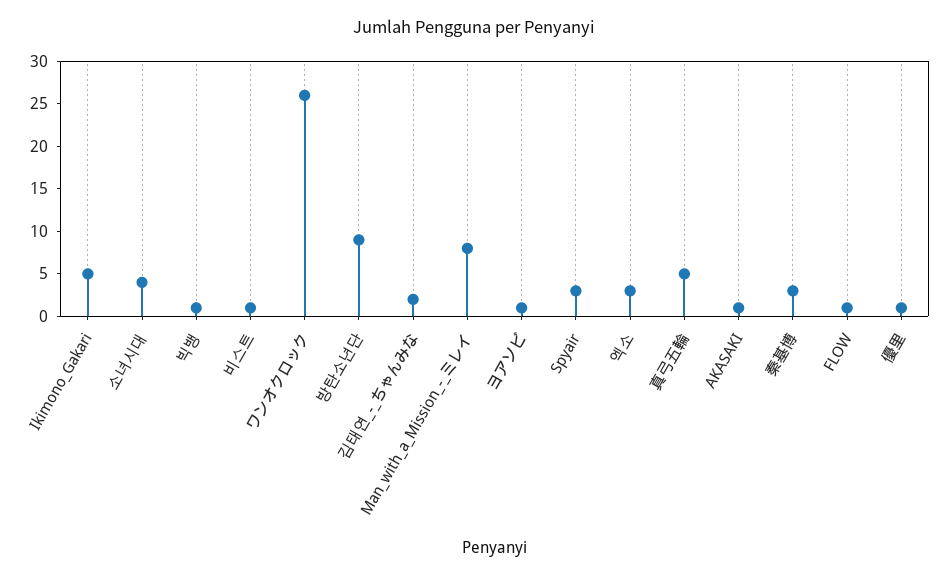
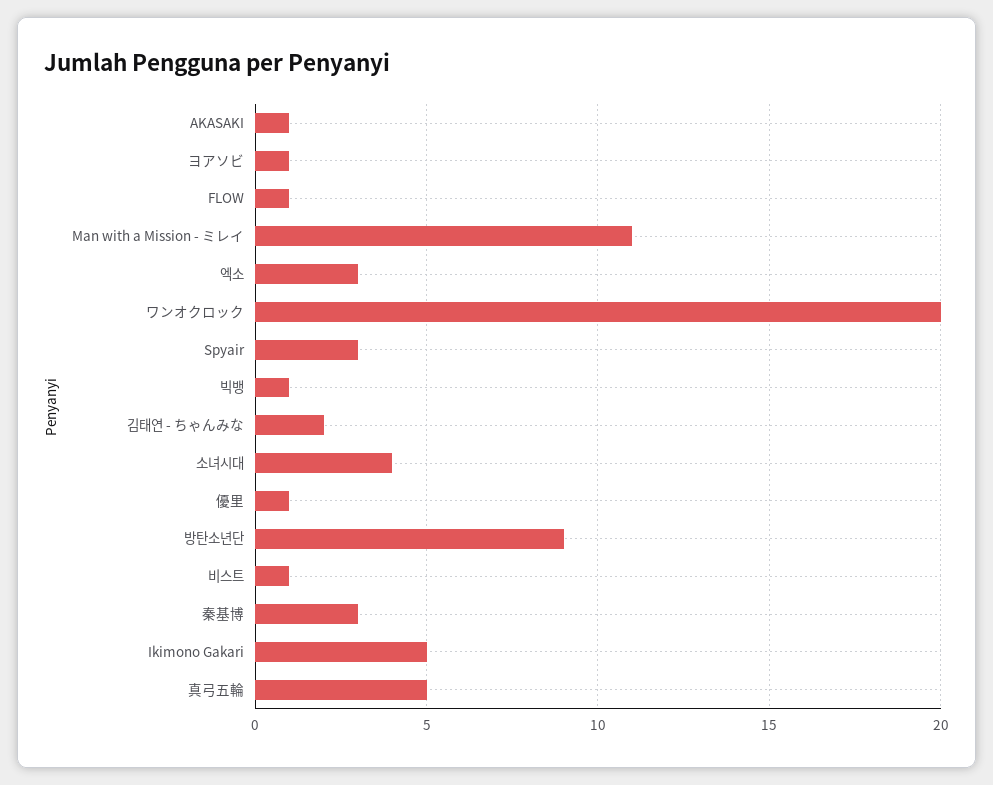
ワンオクロック: 26 -> 20
Man_with_a_Mission_-_ミレイ: 8 -> 11

